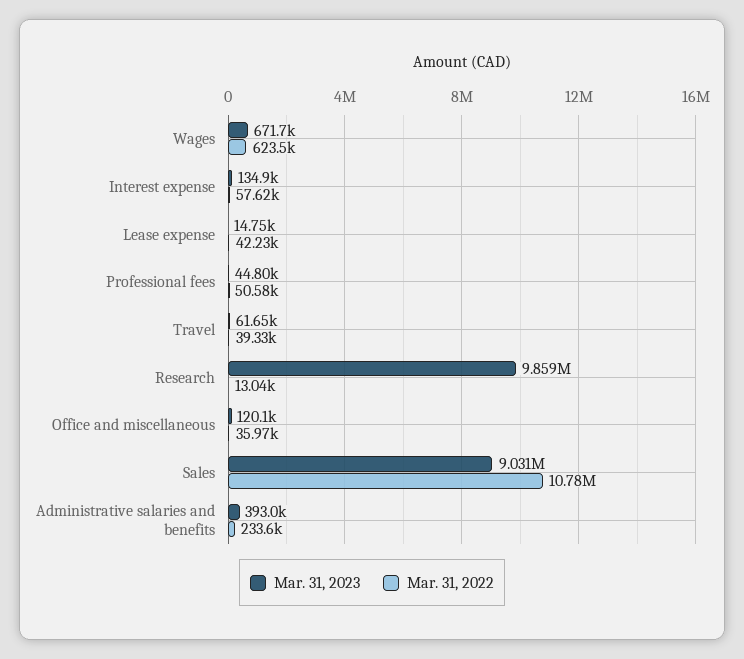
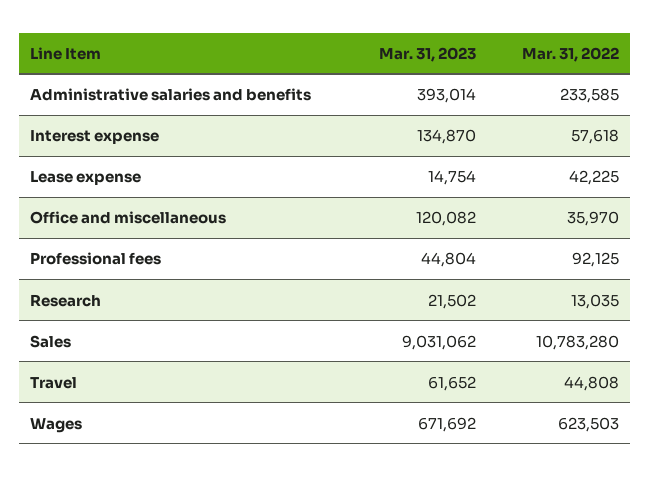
Mar. 31, 2022, Professional fees: 50580 -> 92125
Mar. 31, 2022, Travel: 39330 -> 44808
Mar. 31, 2023, Research: 9859000 -> 21502

